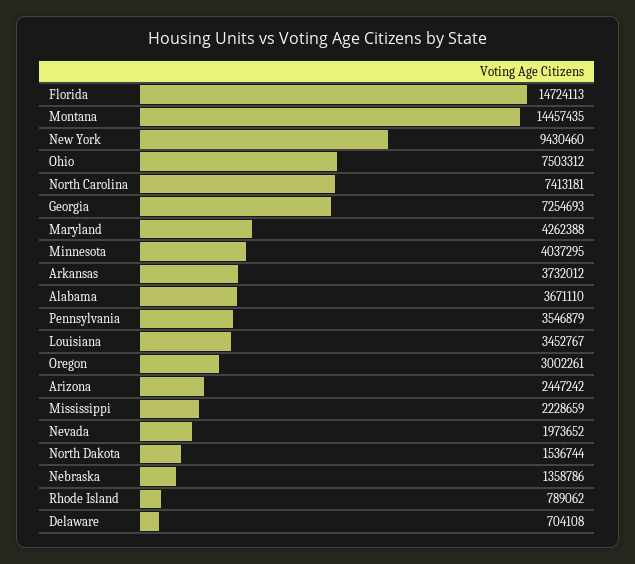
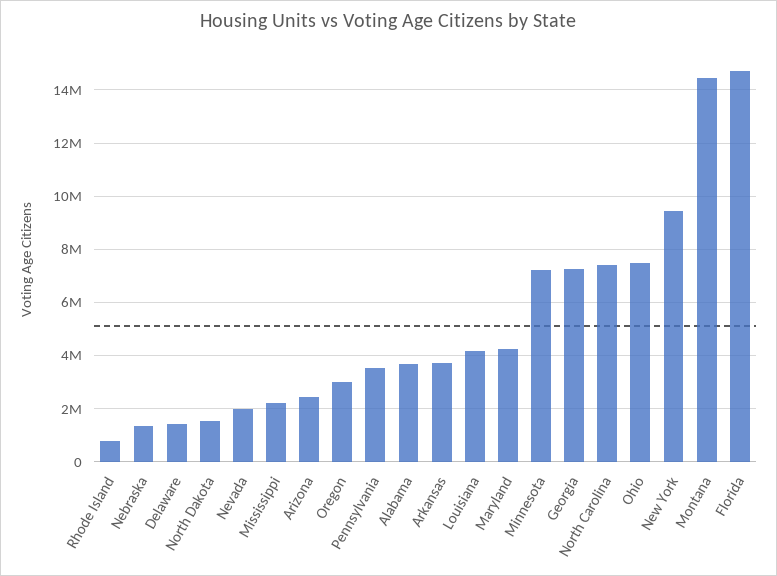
Minnesota: 4037295 -> 7250000
Louisiana: 3452767 -> 4250000
Delaware: 704108 -> 1500000

